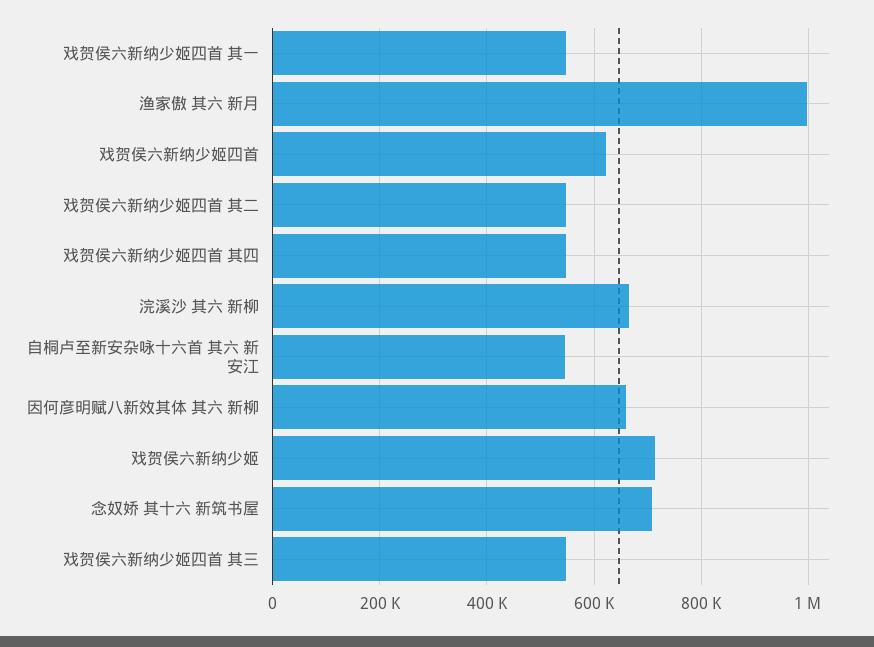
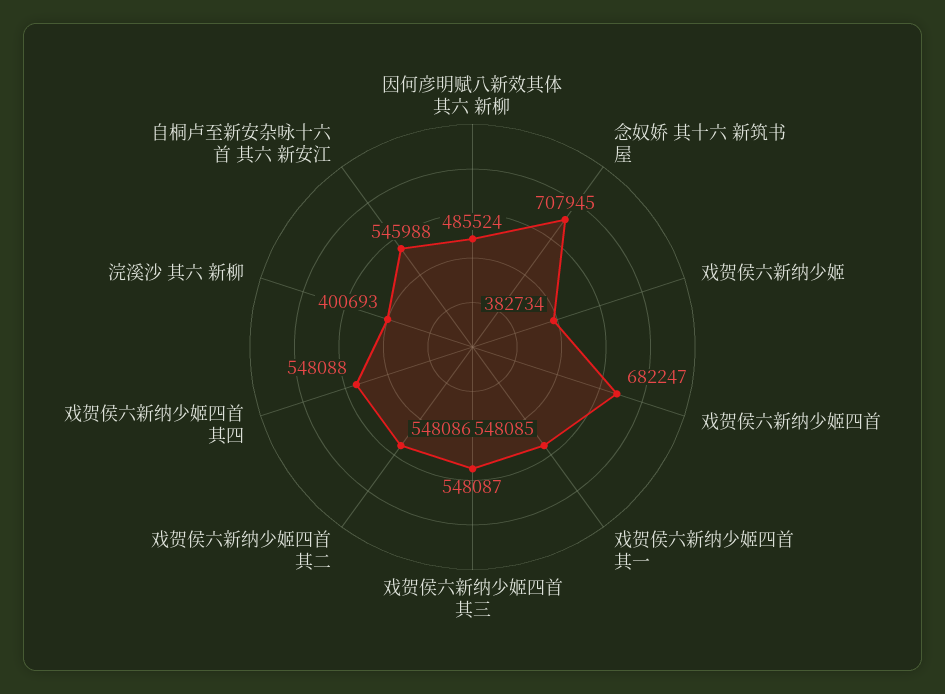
渔家傲 其六 新月: 1000000 -> none
戏贺侯六新纳少姬四首: 620000 -> 682247
浣溪沙 其六 新柳: 660000 -> 400693
因何彦明赋八新效其体 其六 新柳: 660000 -> 485524
戏贺侯六新纳少姬: 720000 -> 382734

